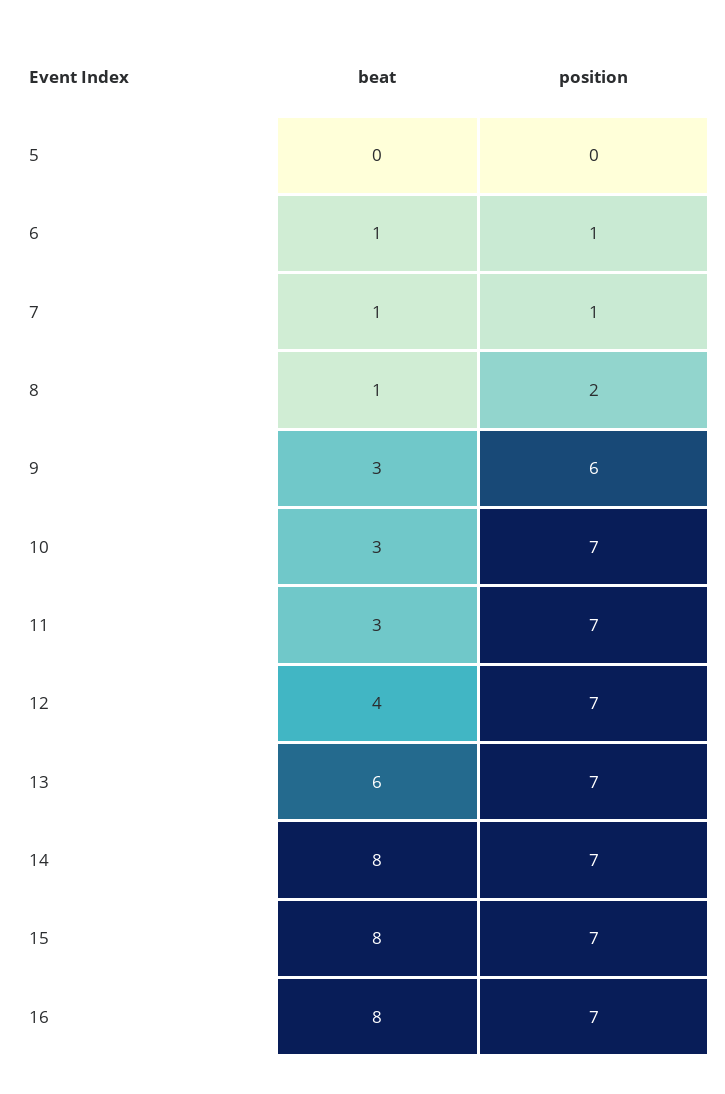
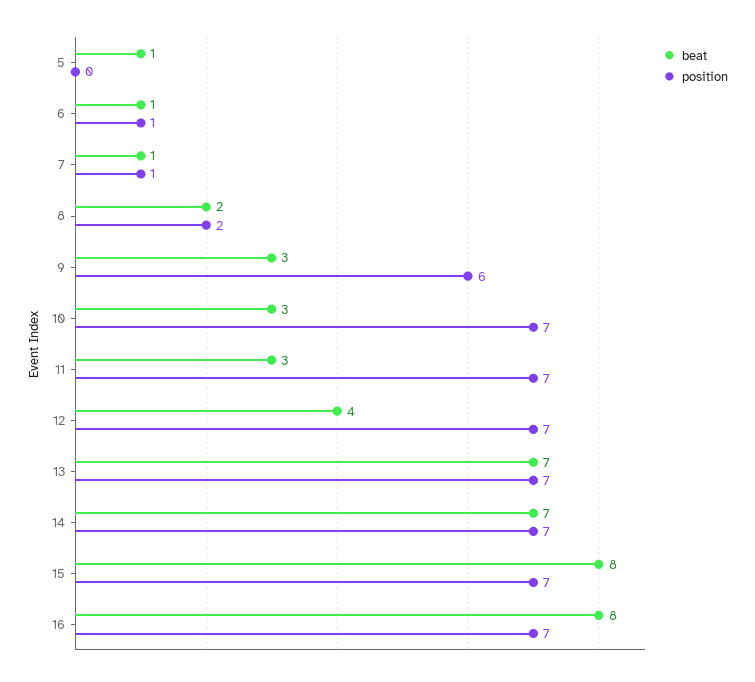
beat, 5: 0 -> 1
beat, 8: 1 -> 2
beat, 13: 6 -> 7
beat, 14: 8 -> 7

